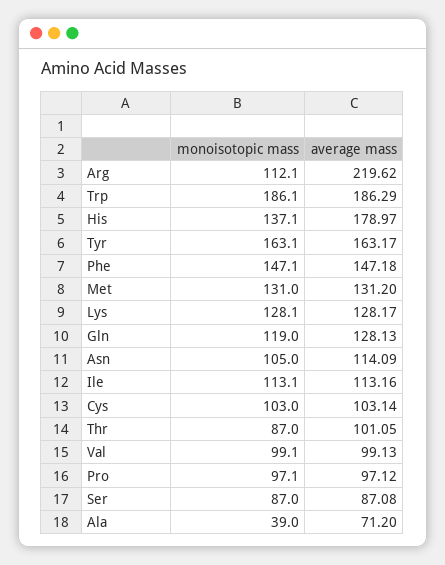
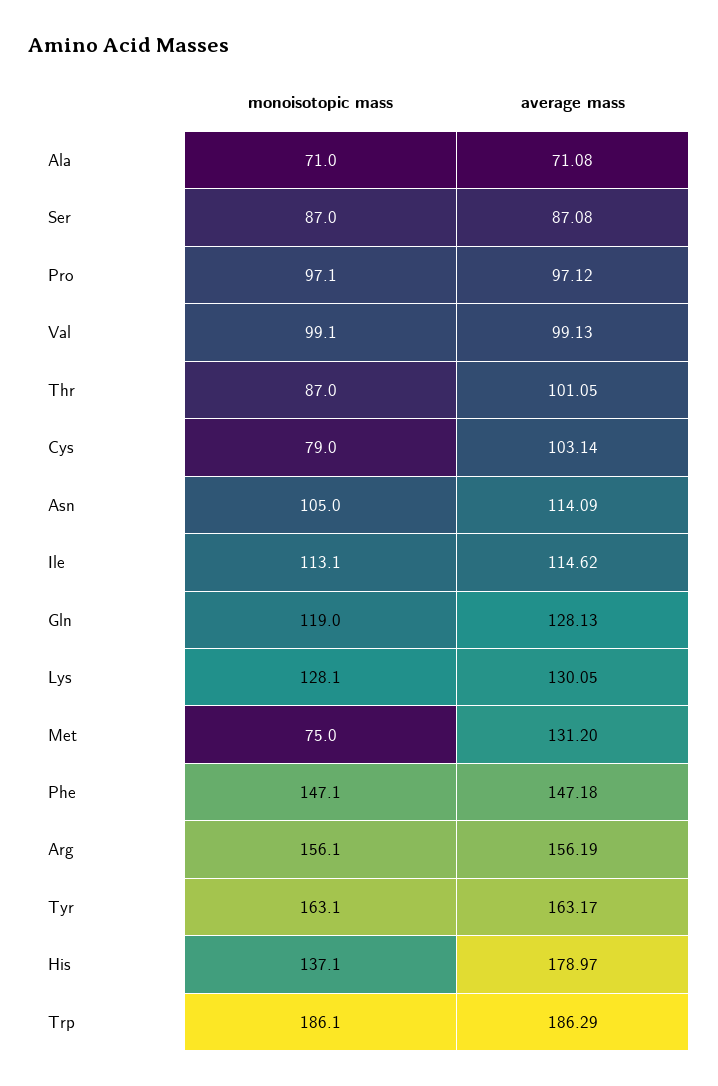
monoisotopic mass, Arg: 112.1 -> 156.1
average mass, Arg: 219.62 -> 156.19
monoisotopic mass, Met: 131 -> 75
average mass, Lys: 128.17 -> 130.05
average mass, Ile: 113.16 -> 114.62
monoisotopic mass, Cys: 103 -> 79
monoisotopic mass, Ala: 39 -> 71
average mass, Ala: 71.2 -> 71.08

